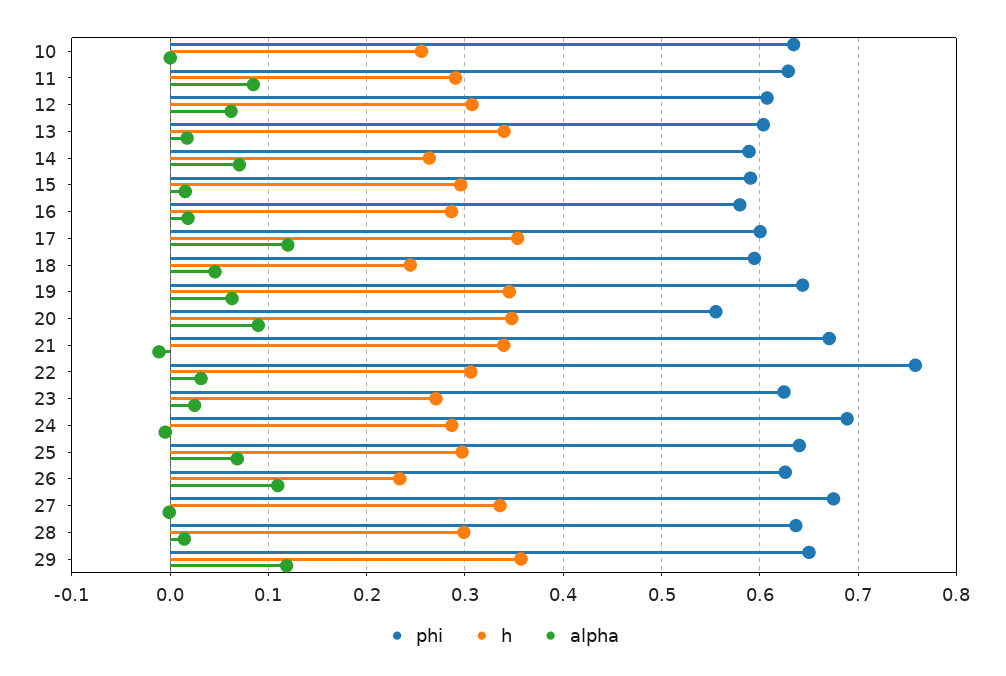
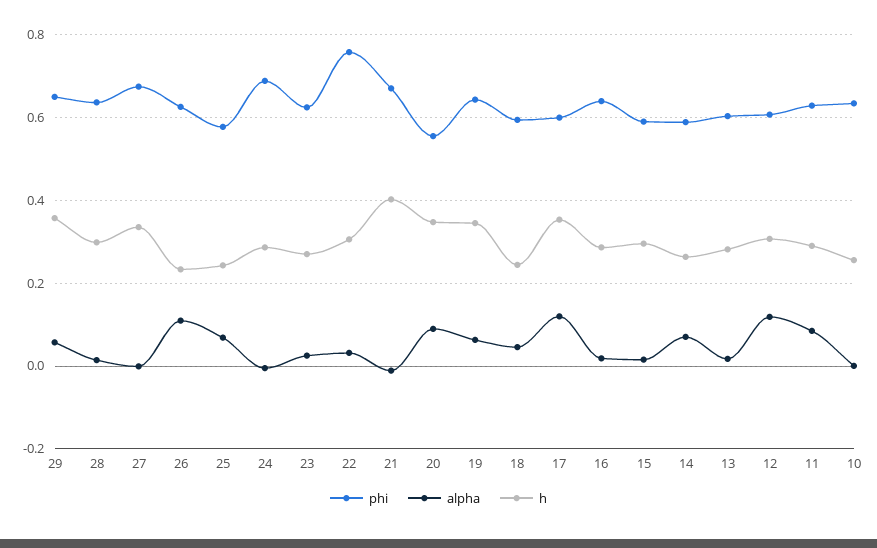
alpha, 12: 0.06 -> 0.12
h, 13: 0.34 -> 0.28
phi, 16: 0.58 -> 0.64
h, 21: 0.34 -> 0.4
phi, 25: 0.64 -> 0.58
h, 25: 0.3 -> 0.24
alpha, 29: 0.12 -> 0.06

